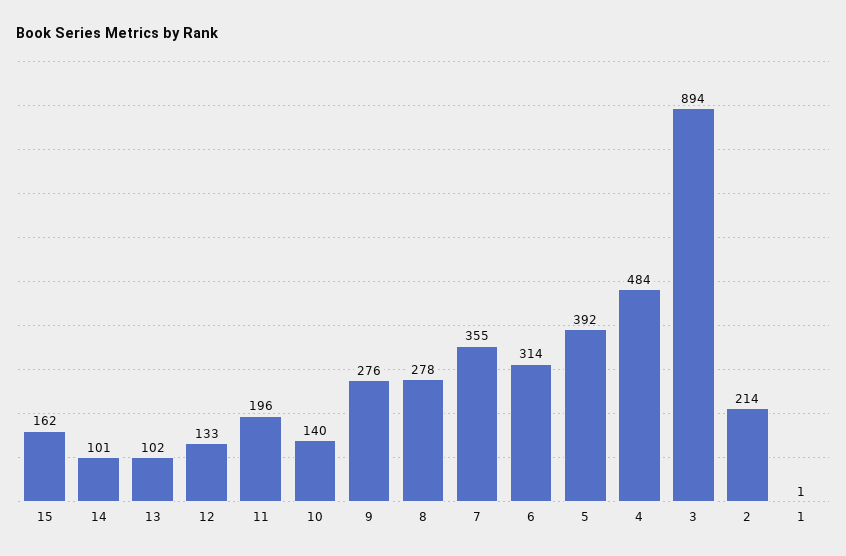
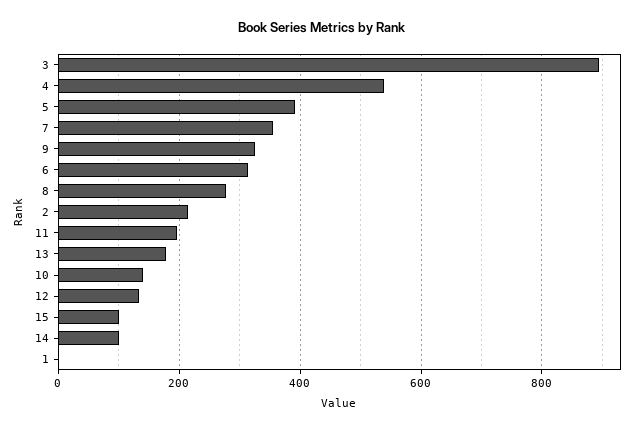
15: 162 -> 100
13: 102 -> 180
9: 276 -> 320
4: 484 -> 540

